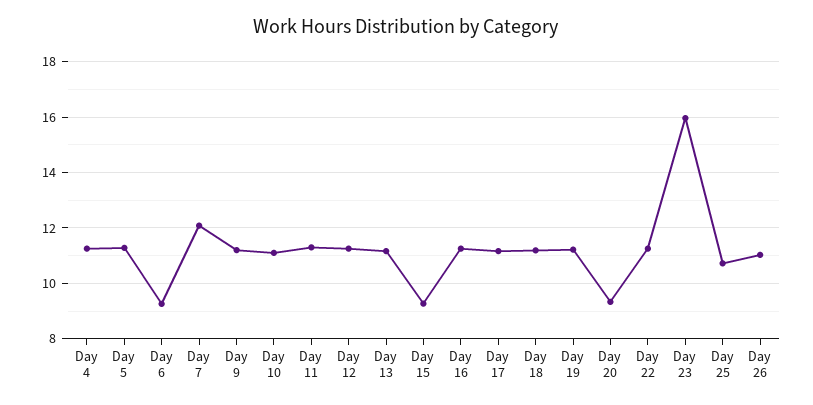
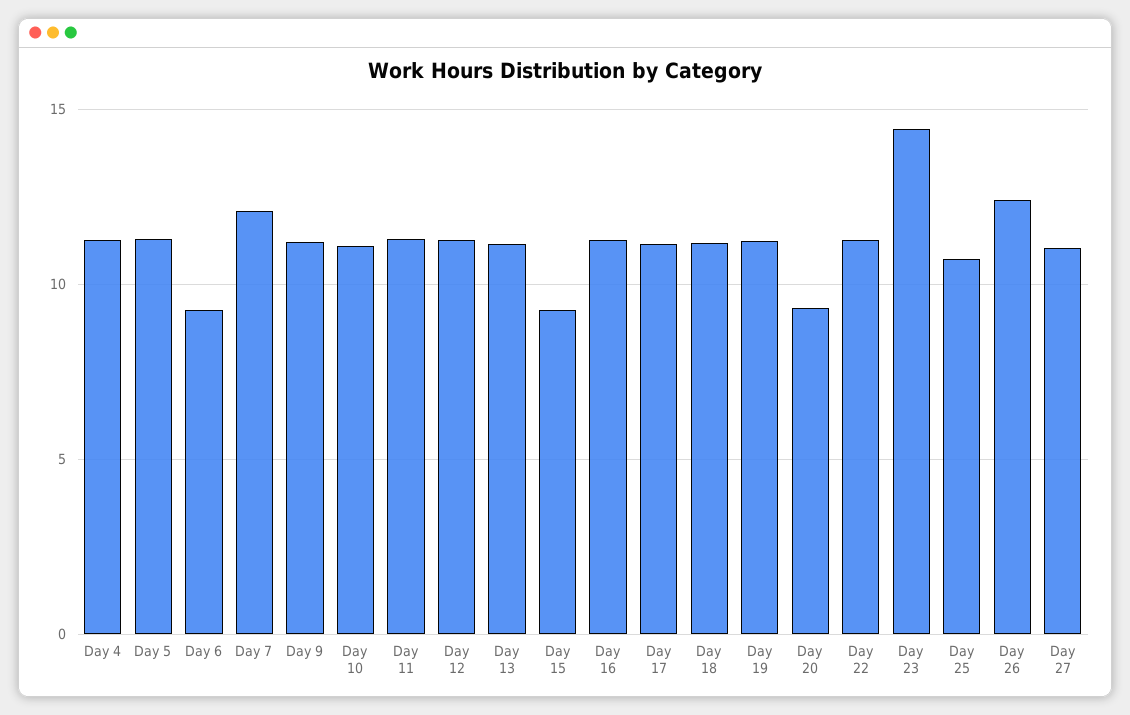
Day 23: 16 -> 14.5
Day 26: 11 -> 12.5
Day 27: none -> 11

